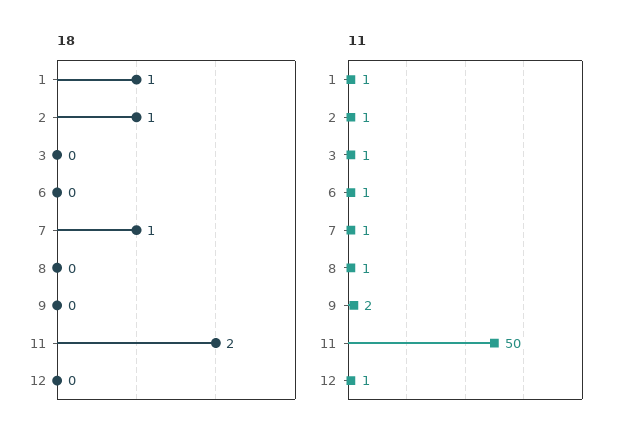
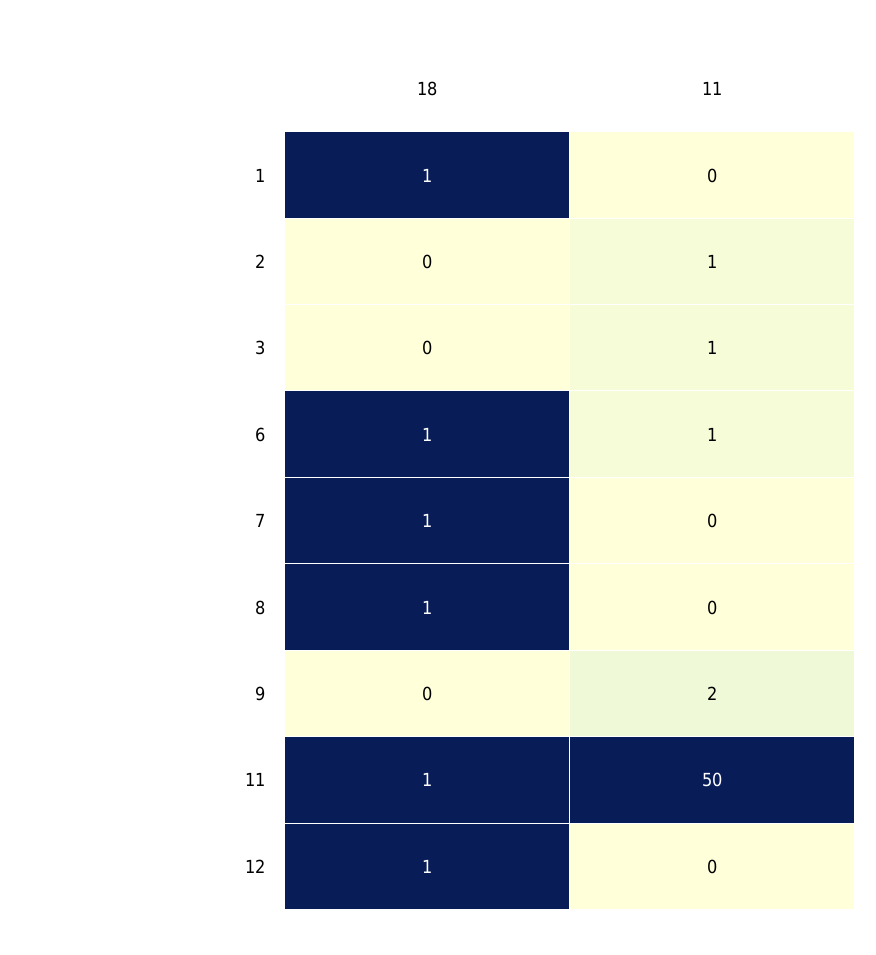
18, 2: 1 -> 0
18, 6: 0 -> 1
18, 8: 0 -> 1
18, 11: 2 -> 1
18, 12: 0 -> 1
11, 1: 1 -> 0
11, 7: 1 -> 0
11, 8: 1 -> 0
11, 12: 1 -> 0

